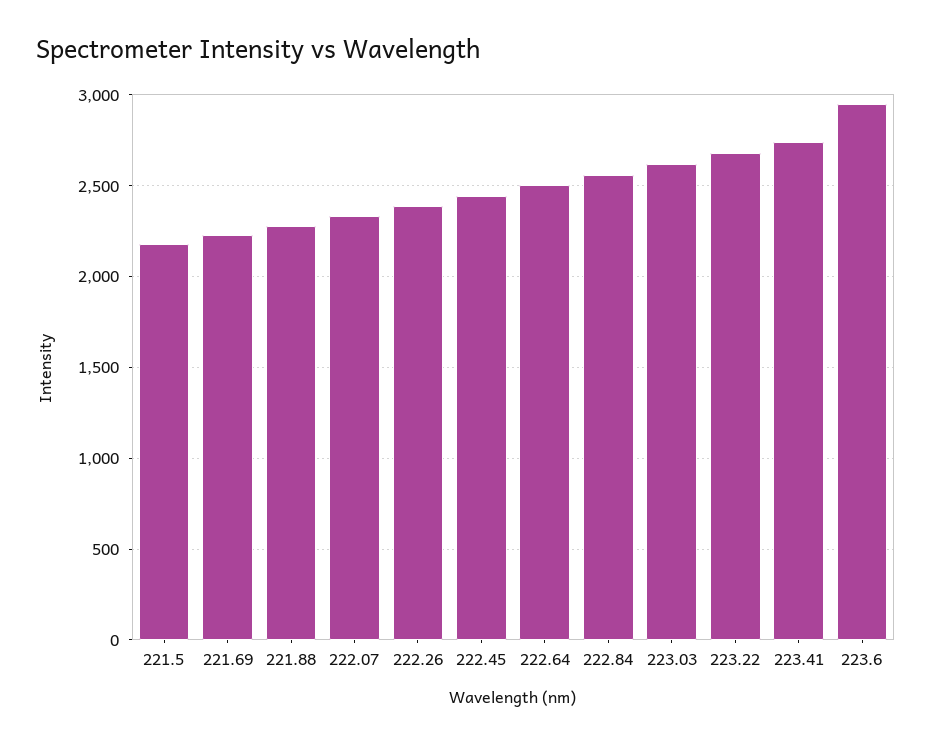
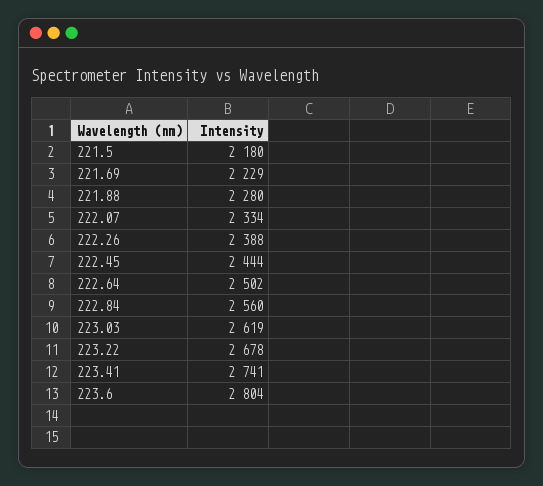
223.6: 2950 -> 2804

